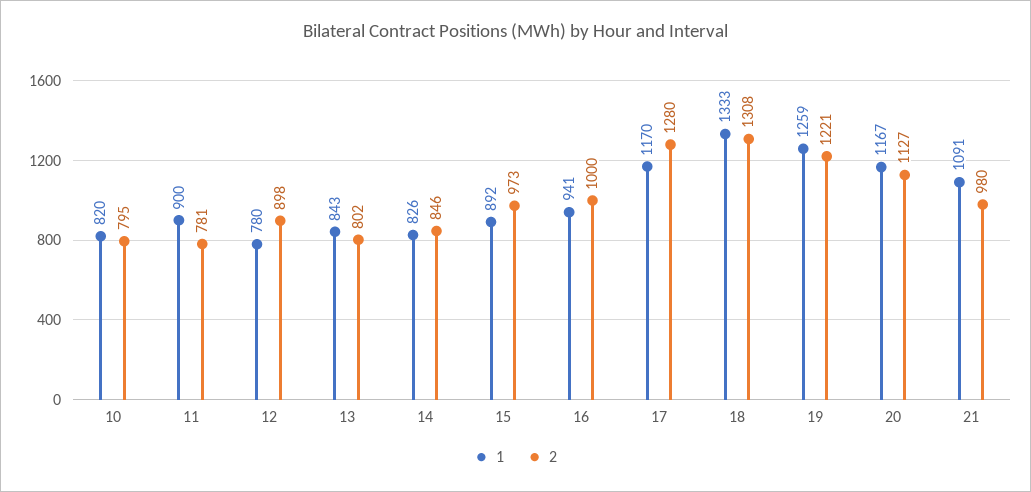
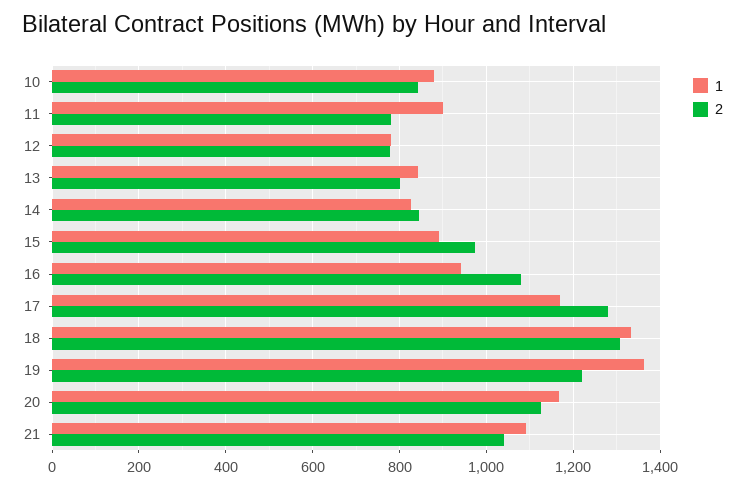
1, 10: 820 -> 880
2, 10: 795 -> 840
2, 12: 898 -> 780
2, 16: 1000 -> 1080
1, 19: 1259 -> 1360
2, 21: 980 -> 1040

